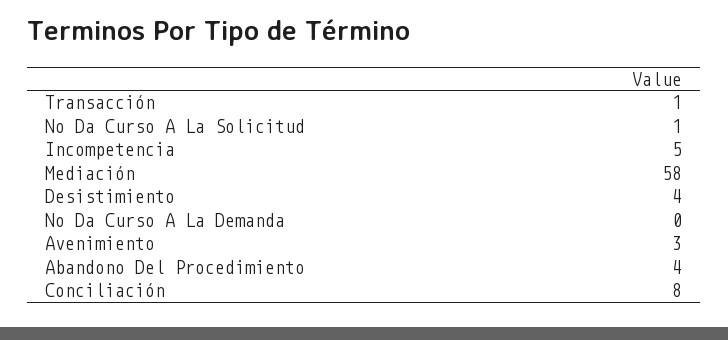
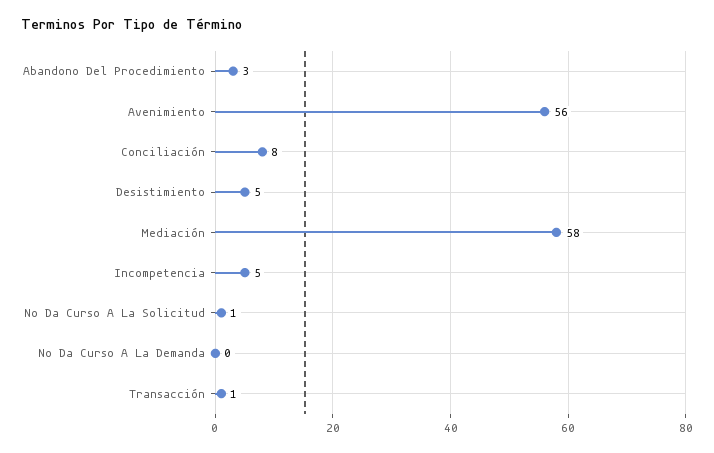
Desistimiento: 4 -> 5
Avenimiento: 3 -> 56
Abandono Del Procedimiento: 4 -> 3

